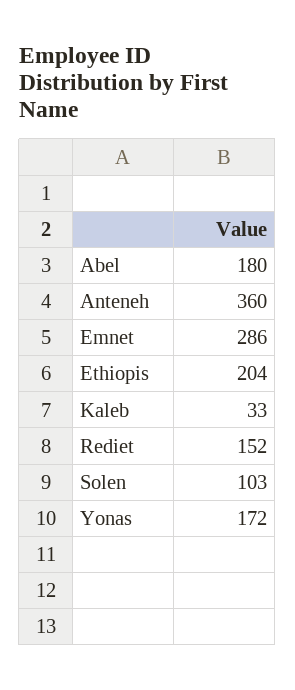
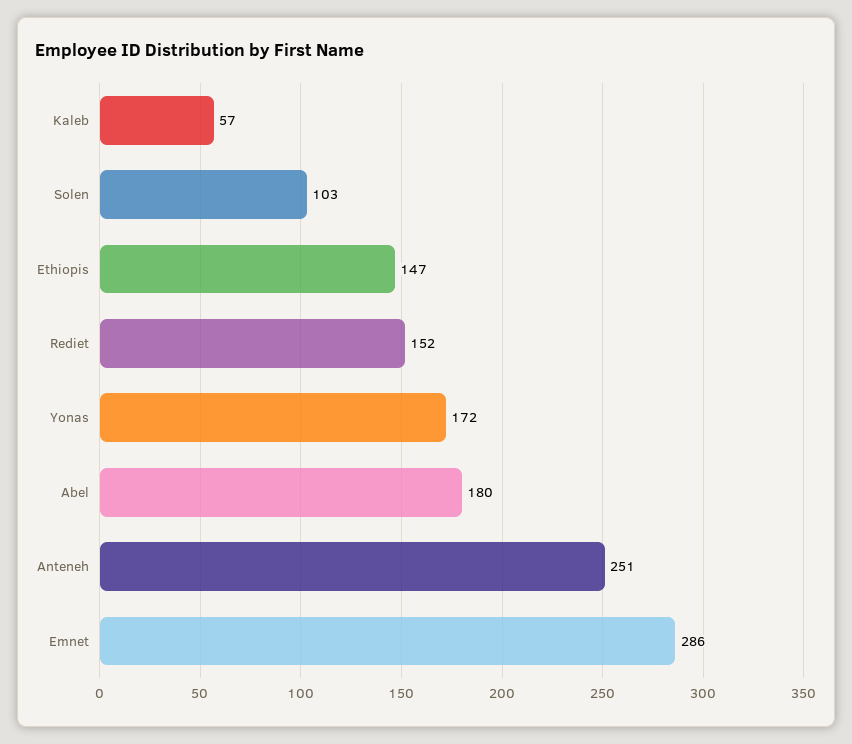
Anteneh: 360 -> 251
Ethiopis: 204 -> 147
Kaleb: 33 -> 57

